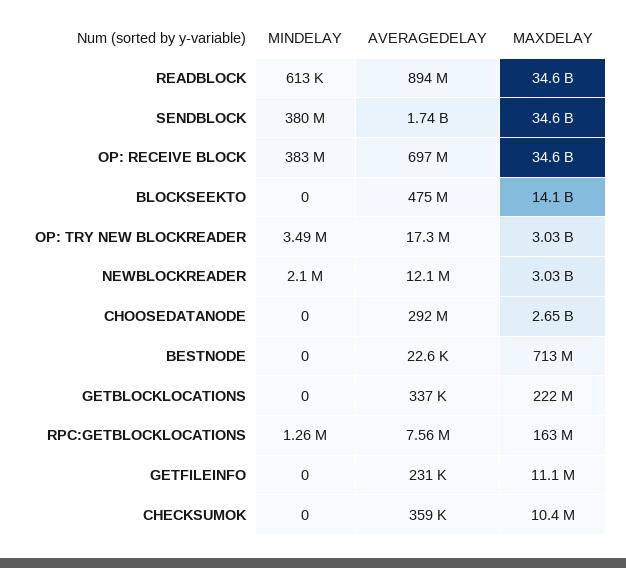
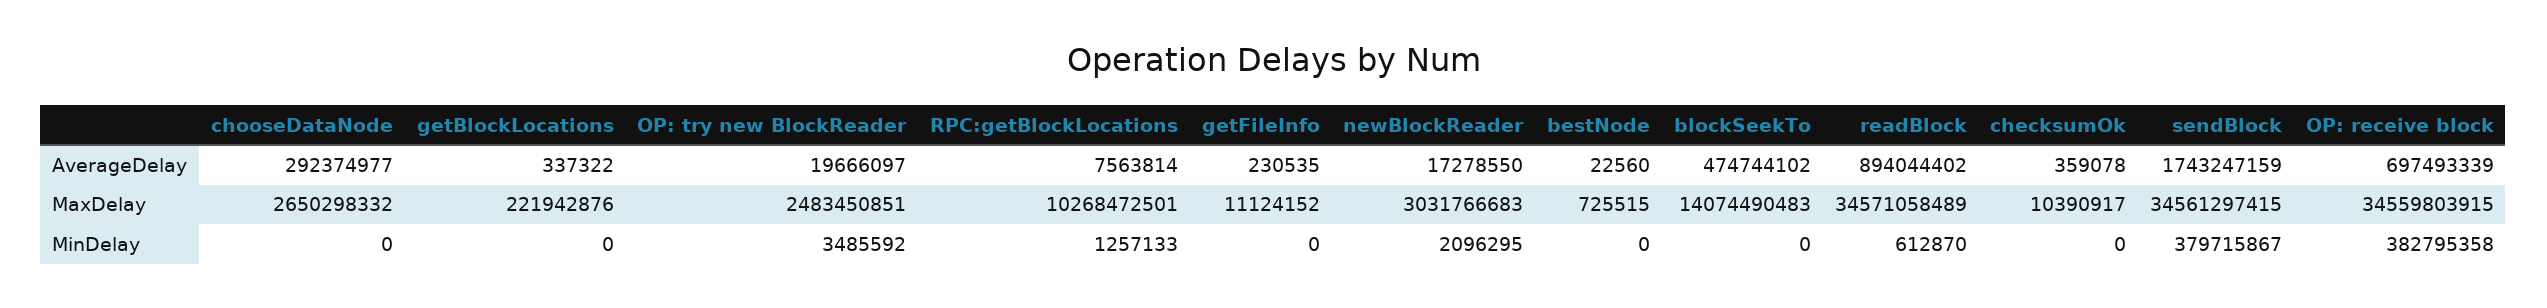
AVERAGEDELAY, OP: TRY NEW BLOCKREADER: 17300000 -> 19666097
MAXDELAY, OP: TRY NEW BLOCKREADER: 3030000000 -> 2483450851
AVERAGEDELAY, NEWBLOCKREADER: 12100000 -> 17278550
MAXDELAY, BESTNODE: 713000000 -> 725515
MAXDELAY, RPC:GETBLOCKLOCATIONS: 163000000 -> 10268472501

